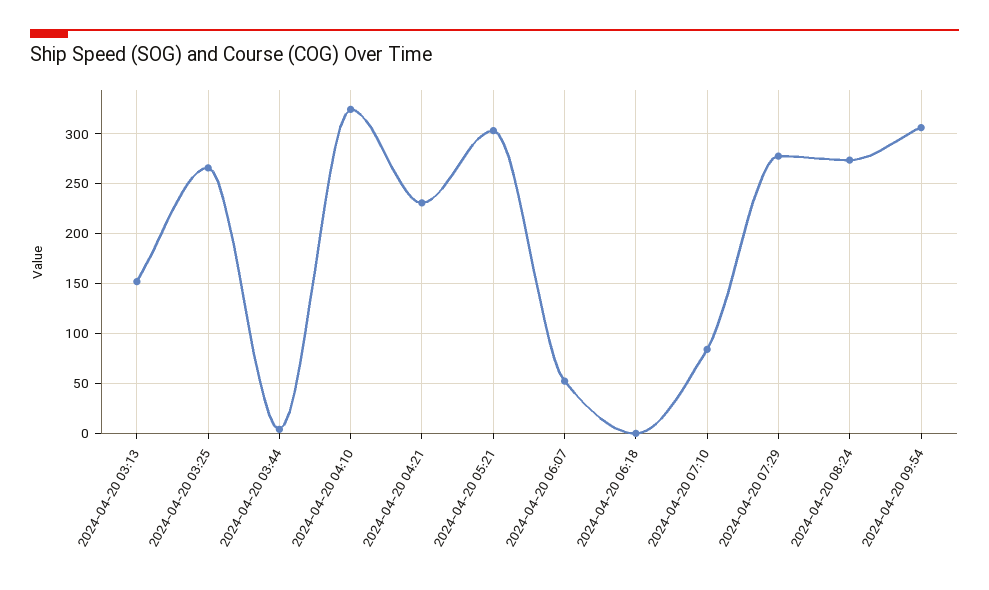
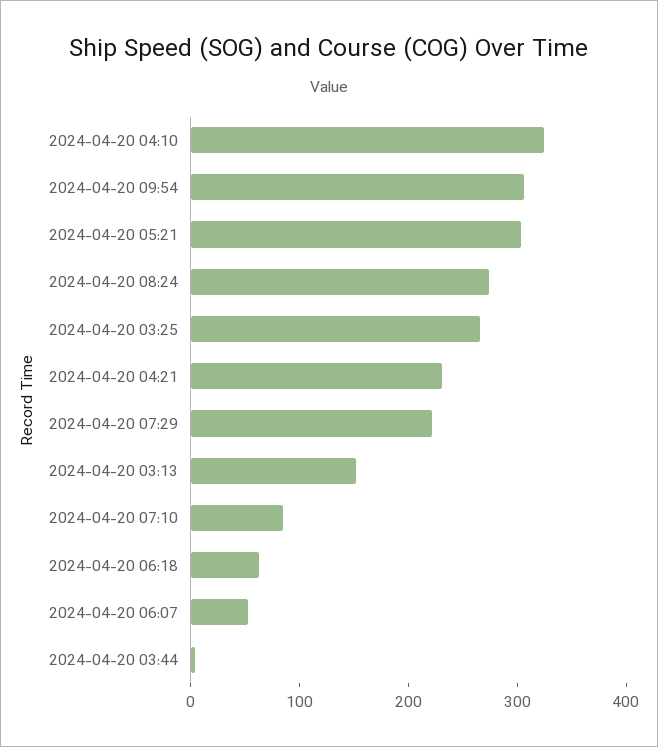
2024-04-20 06:18: 0 -> 60
2024-04-20 07:29: 280 -> 220

